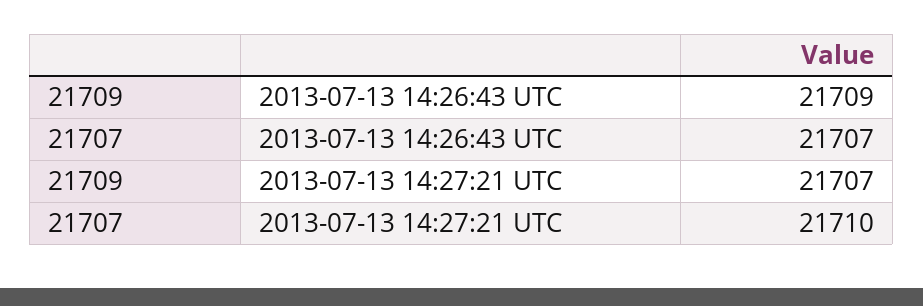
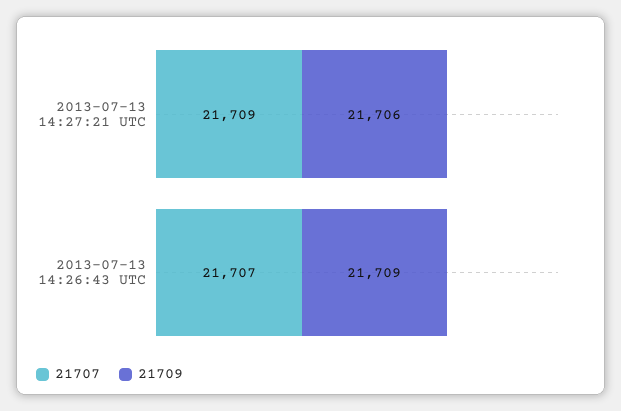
21709, 2013-07-13 14:27:21 UTC: 21707 -> 21706
21707, 2013-07-13 14:27:21 UTC: 21710 -> 21709

